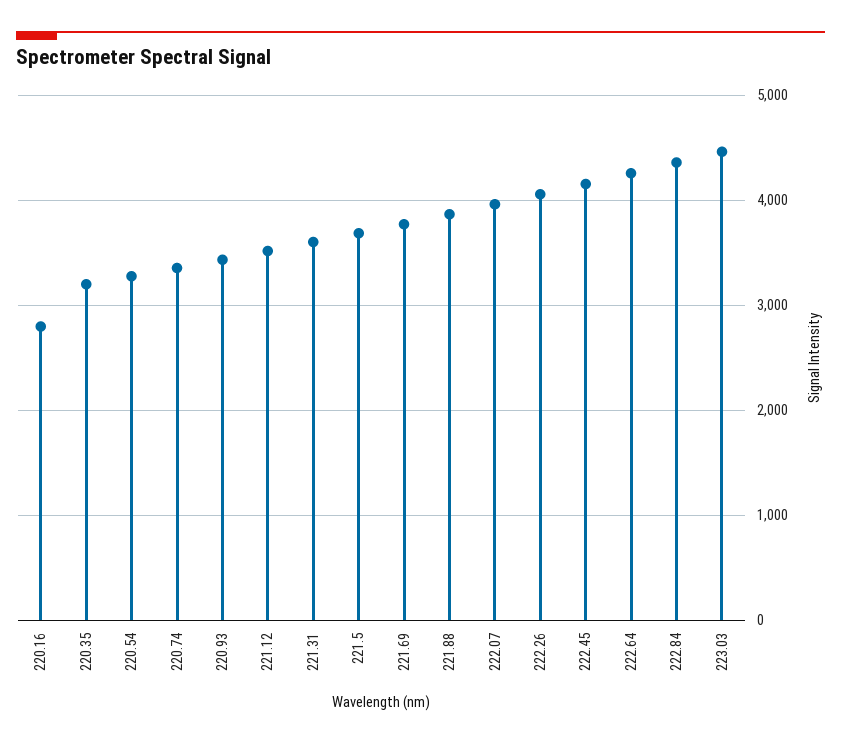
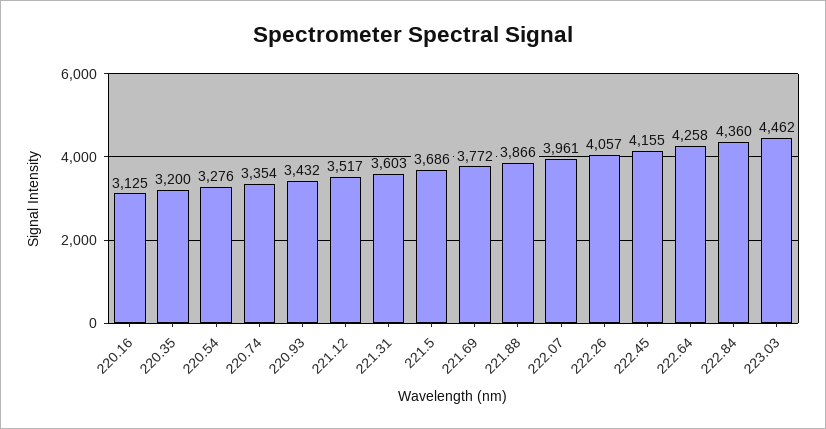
220.16: 2800 -> 3125

